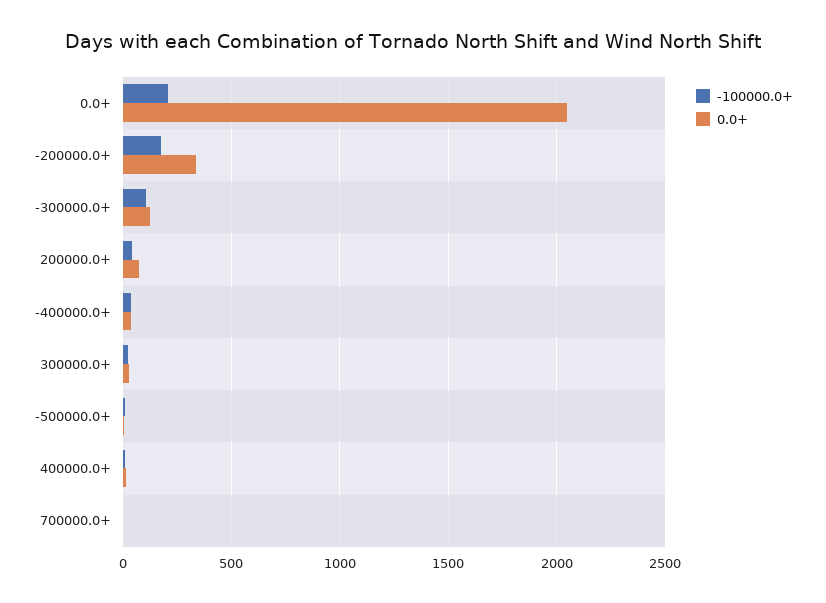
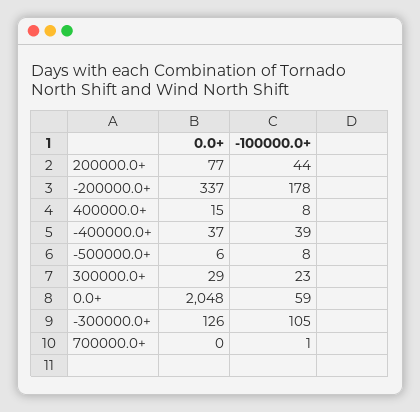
-100000.0+, 0.0+: 200 -> 59

